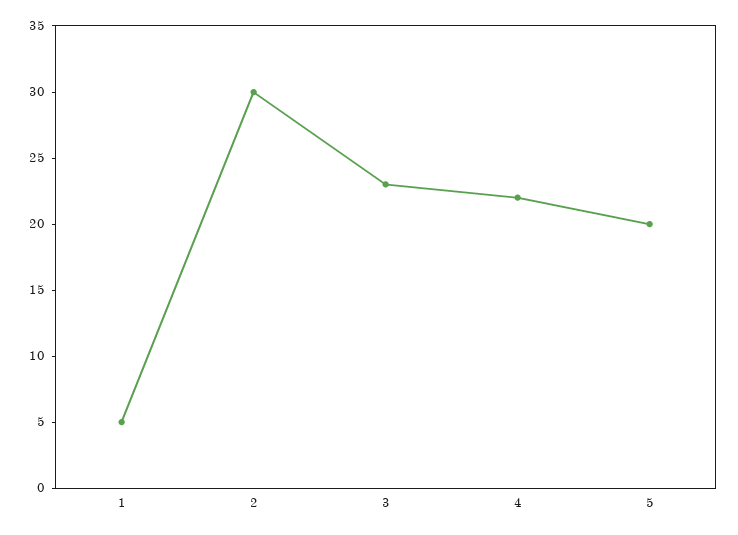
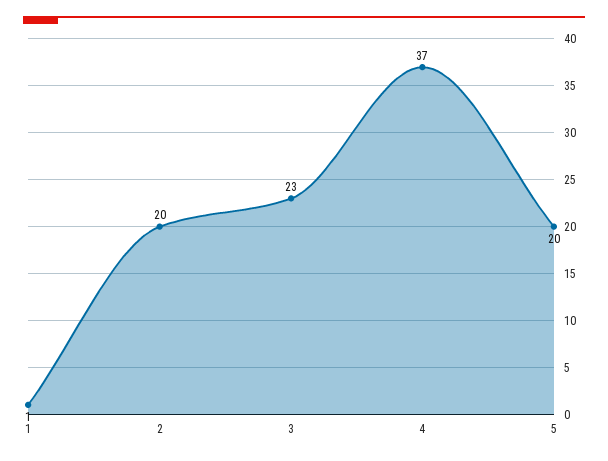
1: 5 -> 1
2: 30 -> 20
4: 22 -> 37

